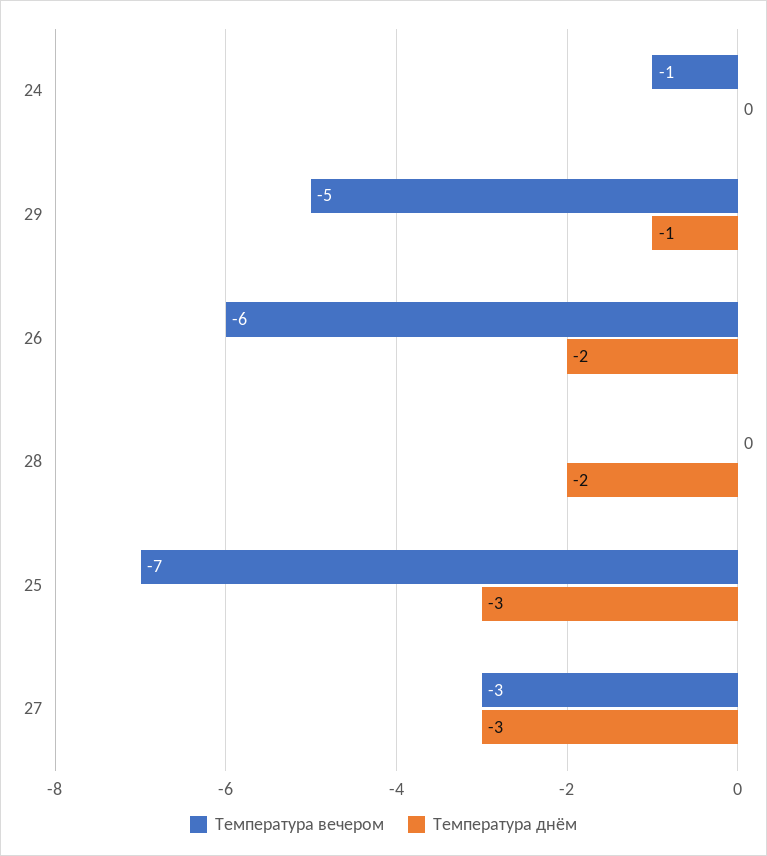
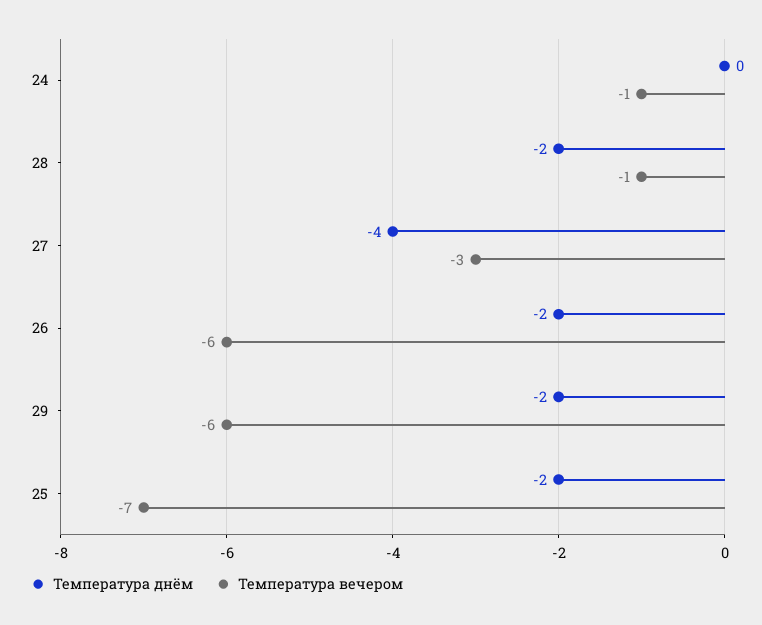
Температура вечером, 29: -5 -> -6
Температура днём, 29: -1 -> -2
Температура вечером, 28: 0 -> -1
Температура днём, 25: -3 -> -2
Температура днём, 27: -3 -> -4

